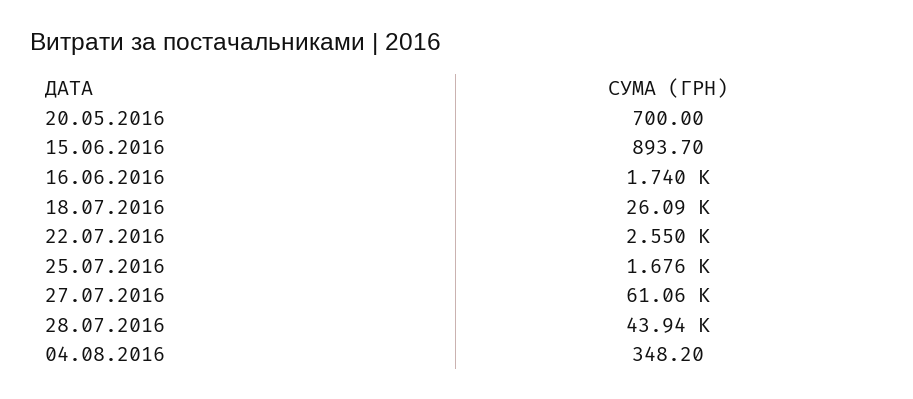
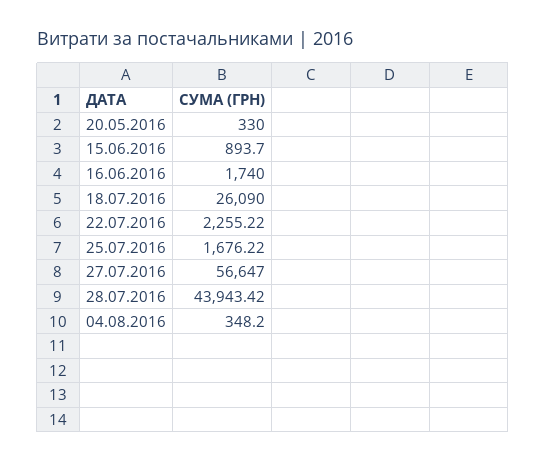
20.05.2016: 700 -> 330
22.07.2016: 2550 -> 2255.22
27.07.2016: 61060 -> 56647

